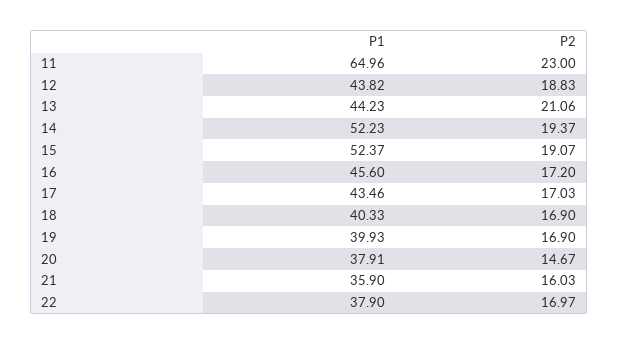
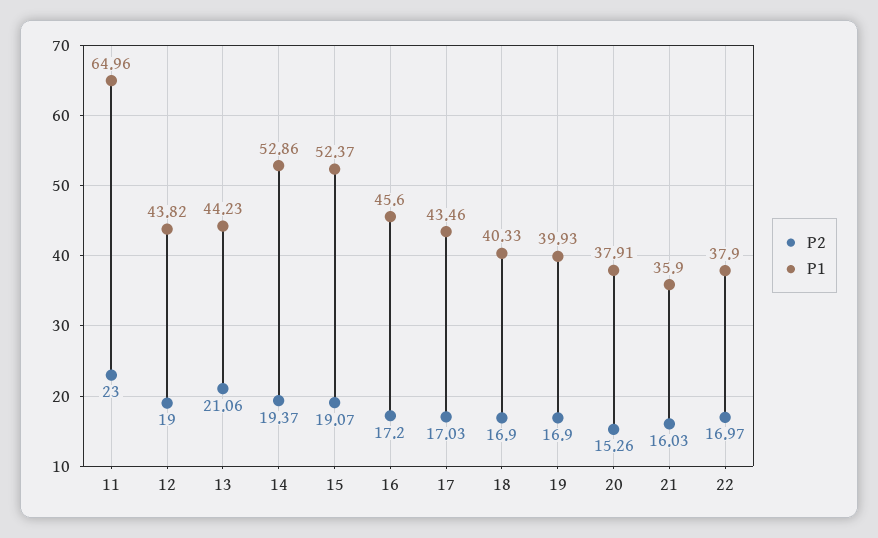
P2, 12: 18.83 -> 19
P1, 14: 52.23 -> 52.86
P2, 20: 14.67 -> 15.26

